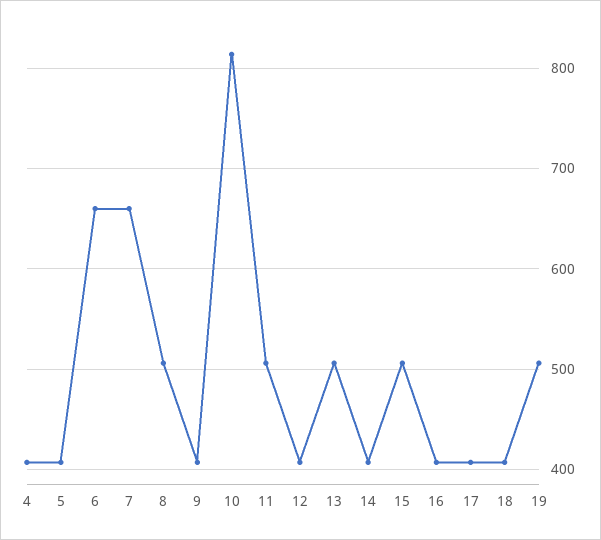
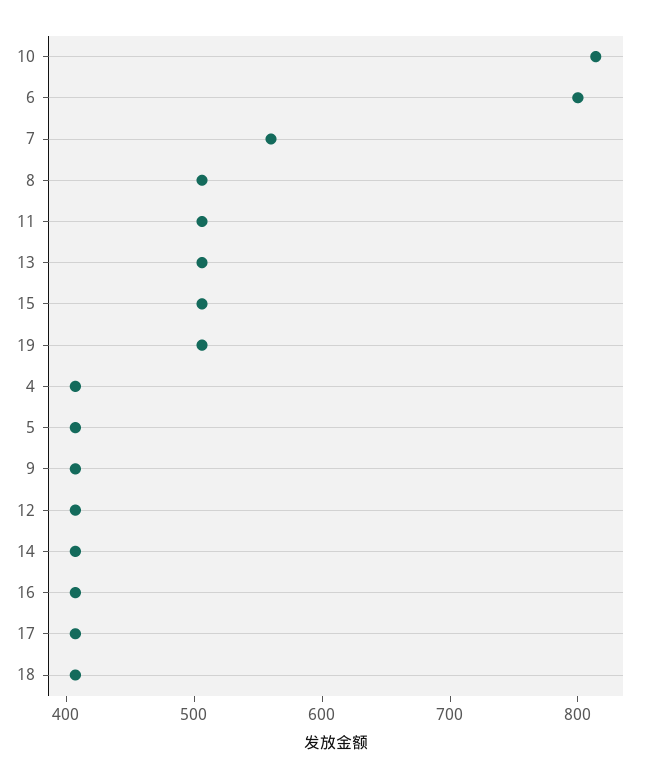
6: 660 -> 800
7: 660 -> 560

